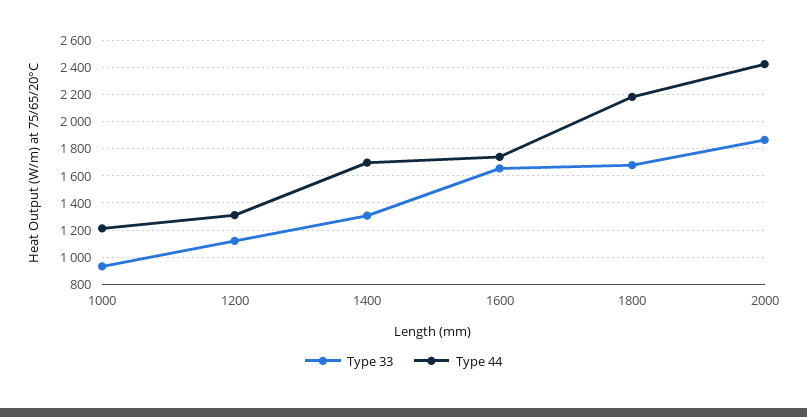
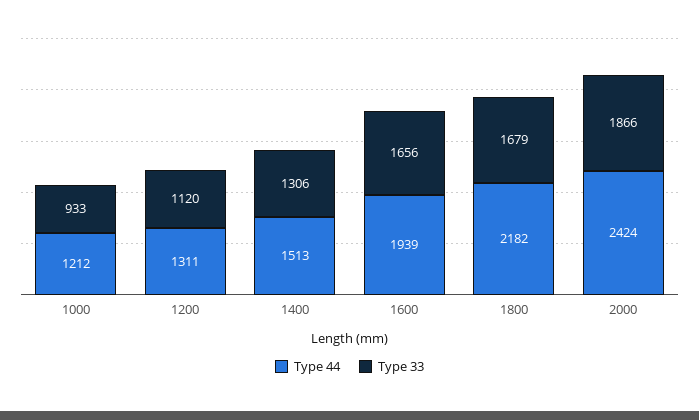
Type 44, 1400: 1700 -> 1513
Type 44, 1600: 1750 -> 1939

